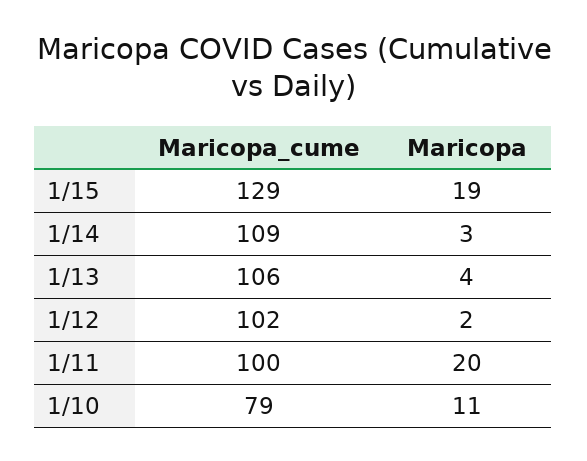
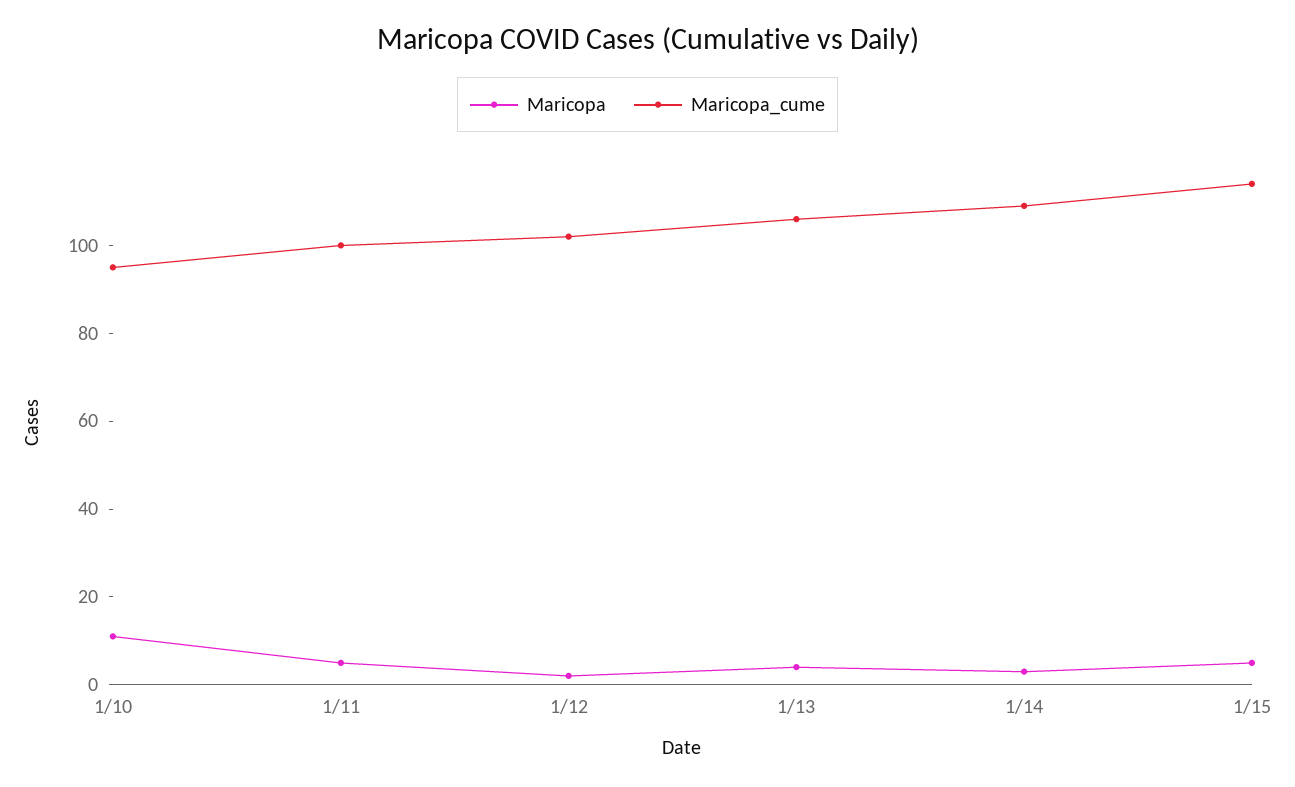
Maricopa_cume, 1/15: 129 -> 115
Maricopa, 1/15: 19 -> 5
Maricopa, 1/11: 20 -> 5
Maricopa_cume, 1/10: 79 -> 95

